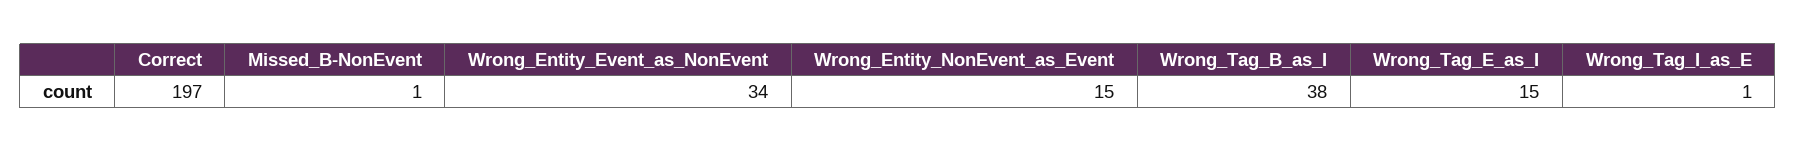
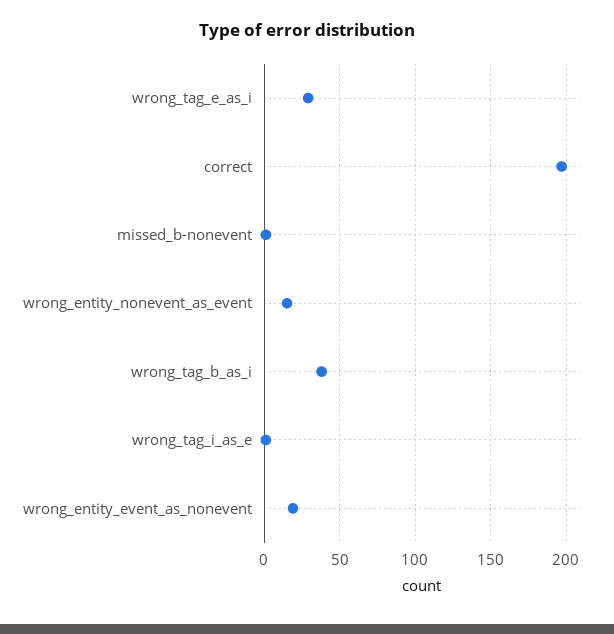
Wrong_Entity_Event_as_NonEvent: 34 -> 20
Wrong_Tag_E_as_I: 15 -> 30

